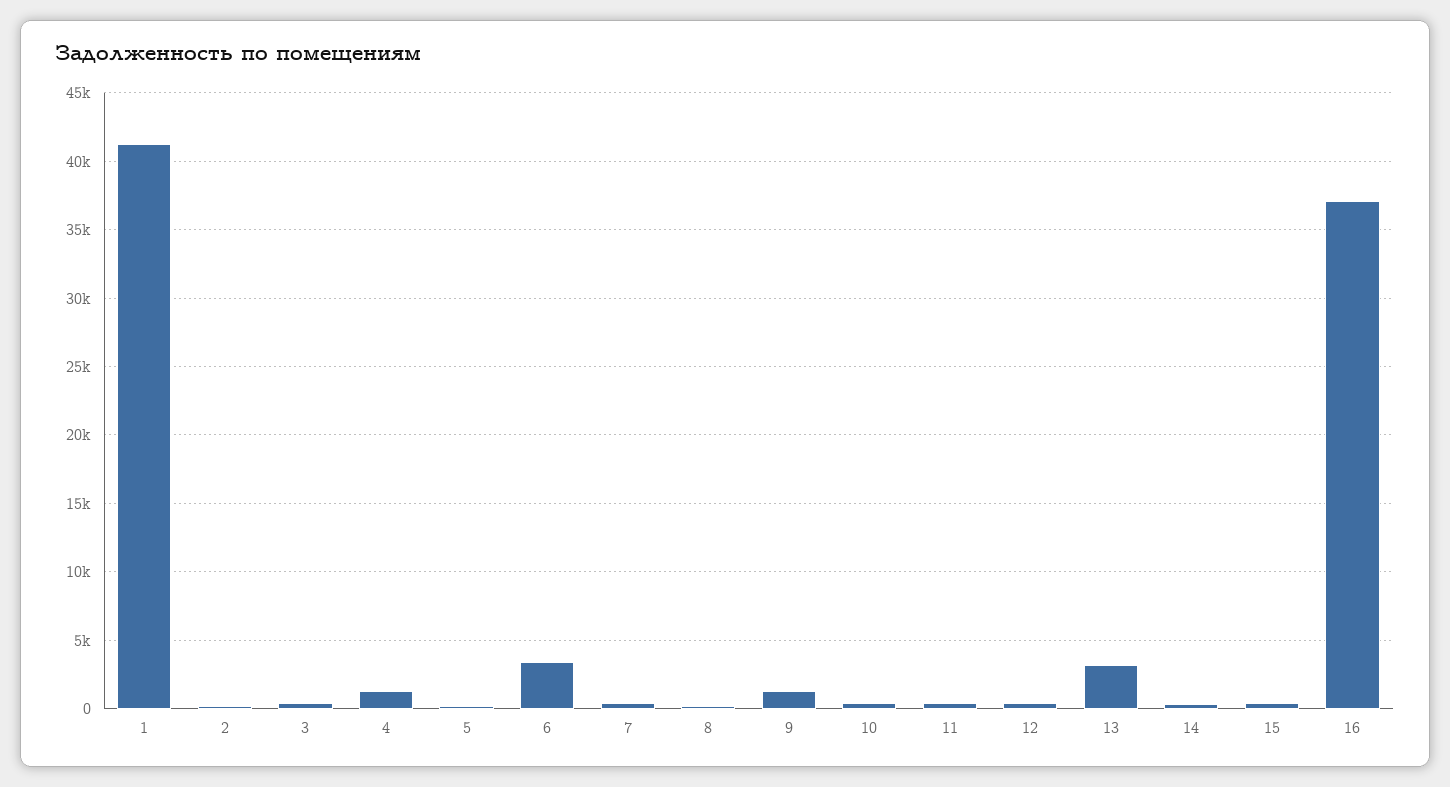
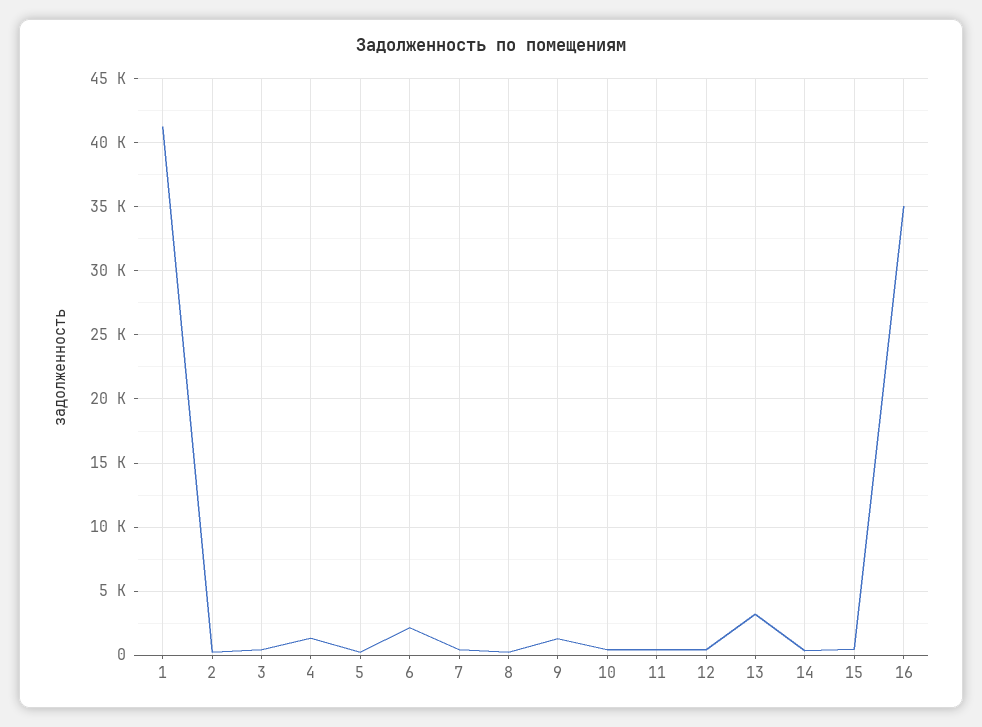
6: 3500 -> 2000
16: 37000 -> 35000

